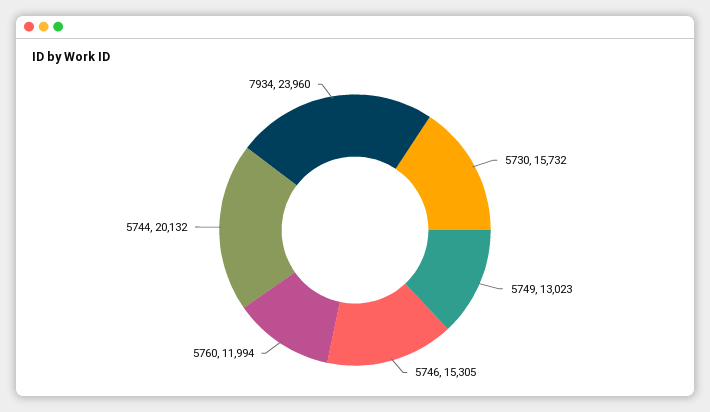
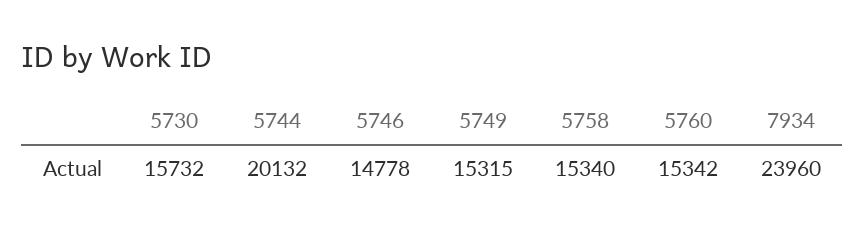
5749: 13023 -> 15315
5746: 15305 -> 14778
5760: 11994 -> 15342
5758: none -> 15340

